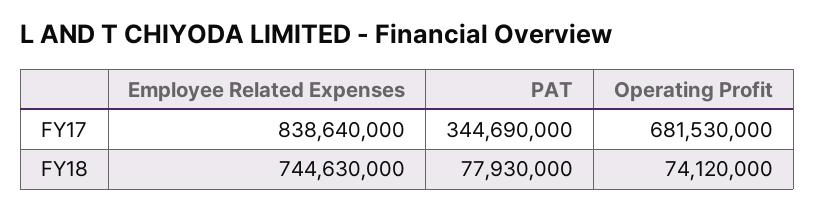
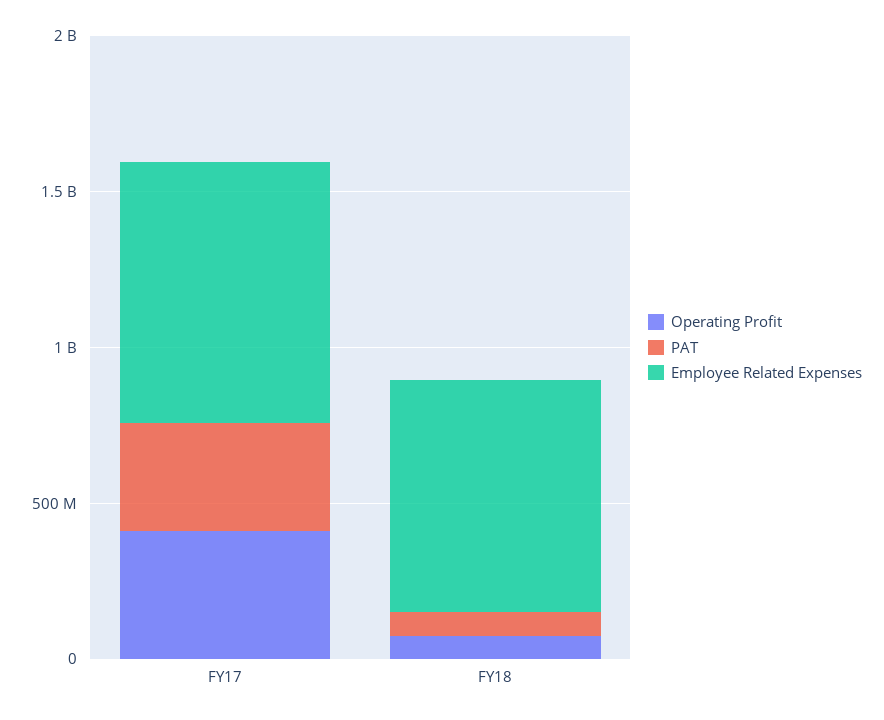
Operating Profit, FY17: 681530000 -> 400000000

